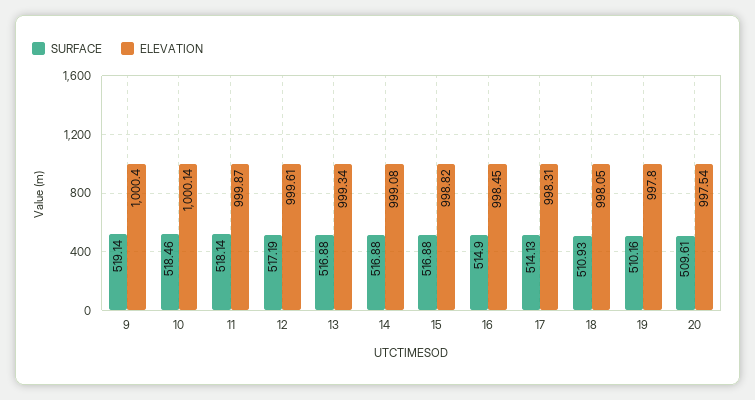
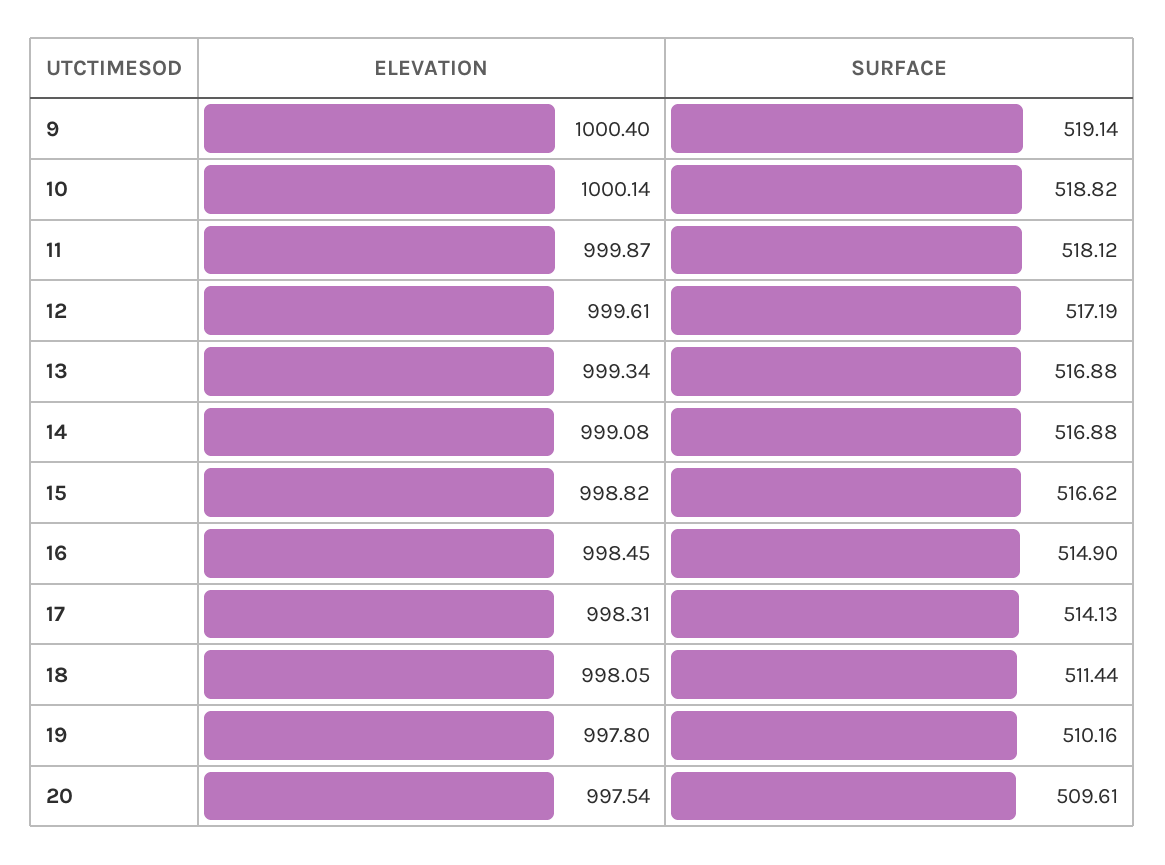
SURFACE, 10: 518.46 -> 518.82
SURFACE, 11: 518.14 -> 518.12
SURFACE, 15: 516.88 -> 516.62
SURFACE, 18: 510.93 -> 511.44

